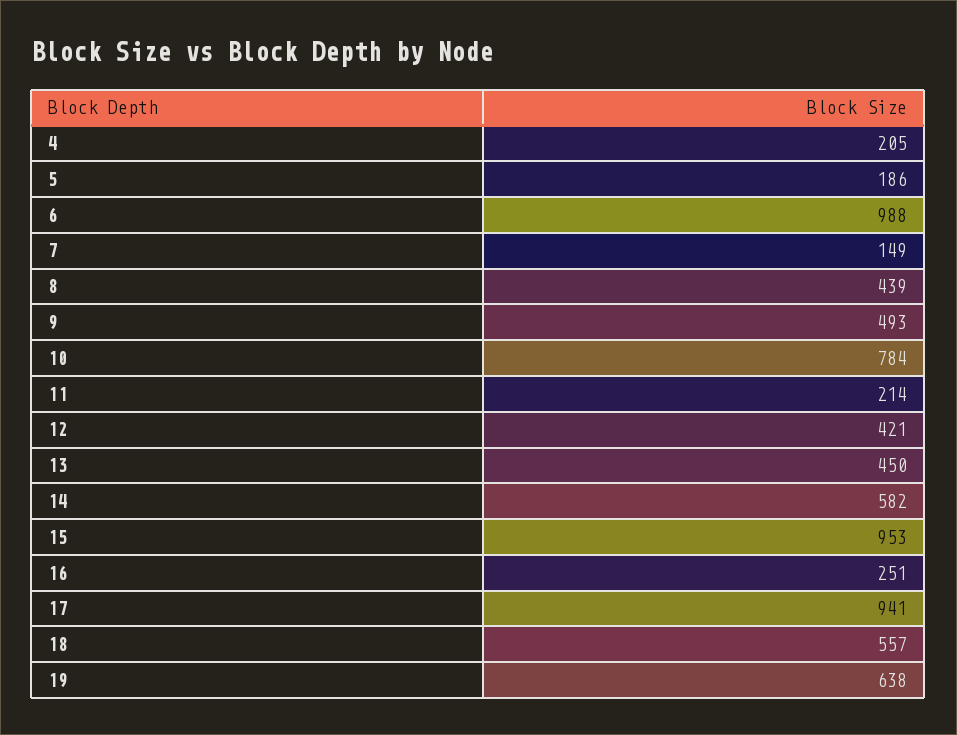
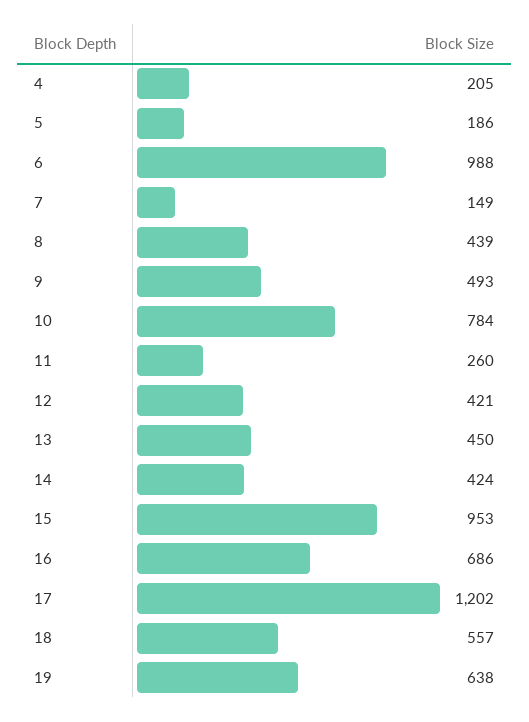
11: 214 -> 260
14: 582 -> 424
16: 251 -> 686
17: 941 -> 1202

